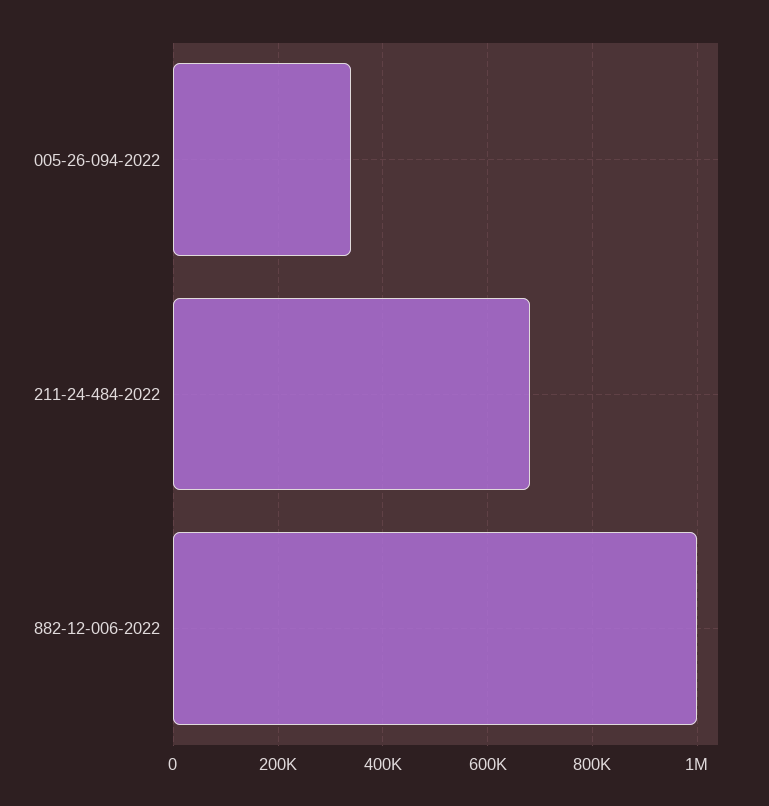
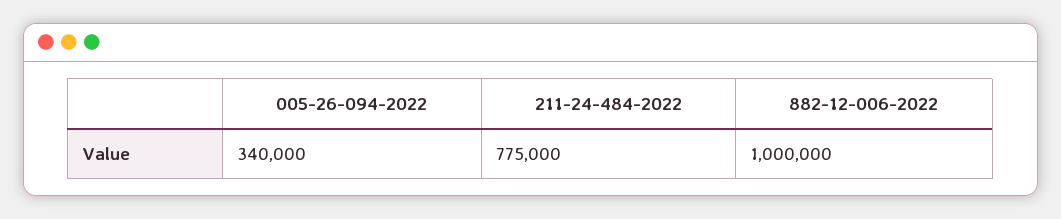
211-24-484-2022: 680000 -> 775000

